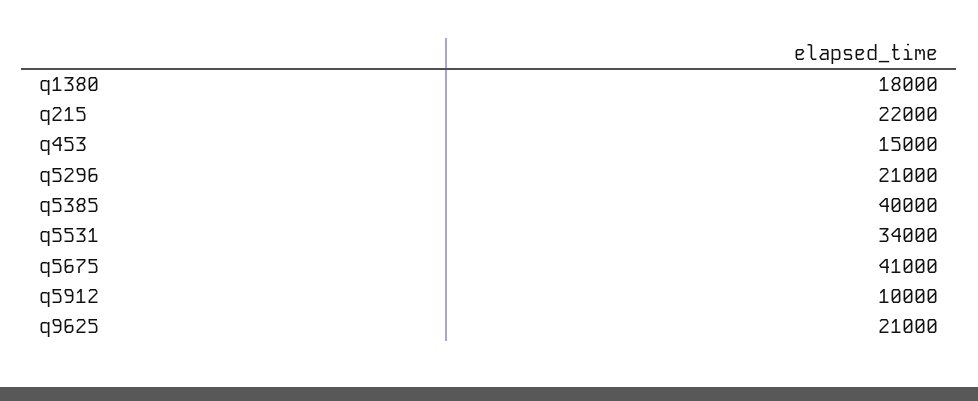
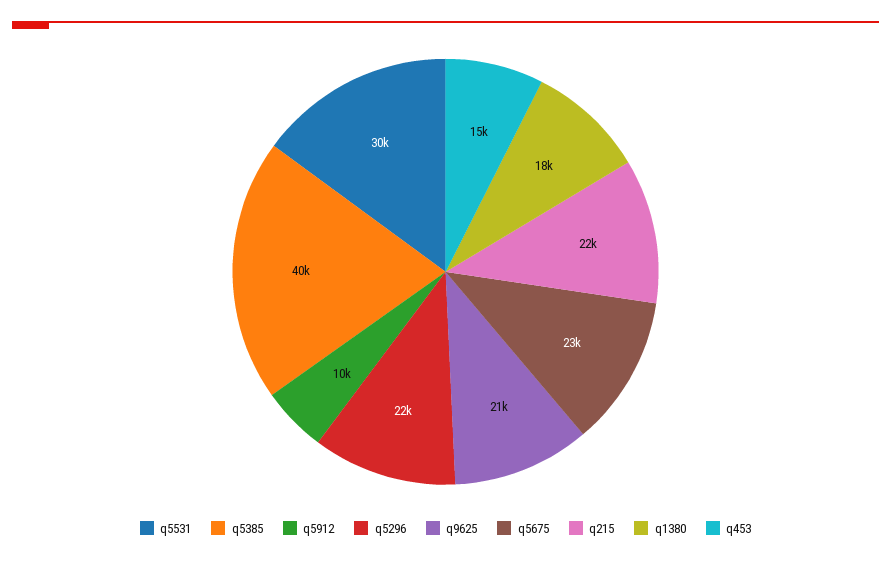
q5296: 21000 -> 22000
q5531: 34000 -> 30000
q5675: 41000 -> 23000

